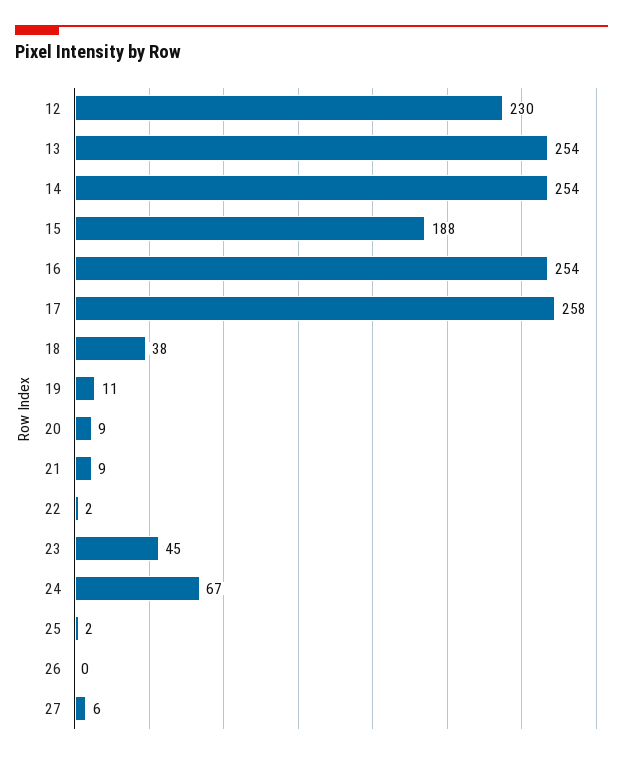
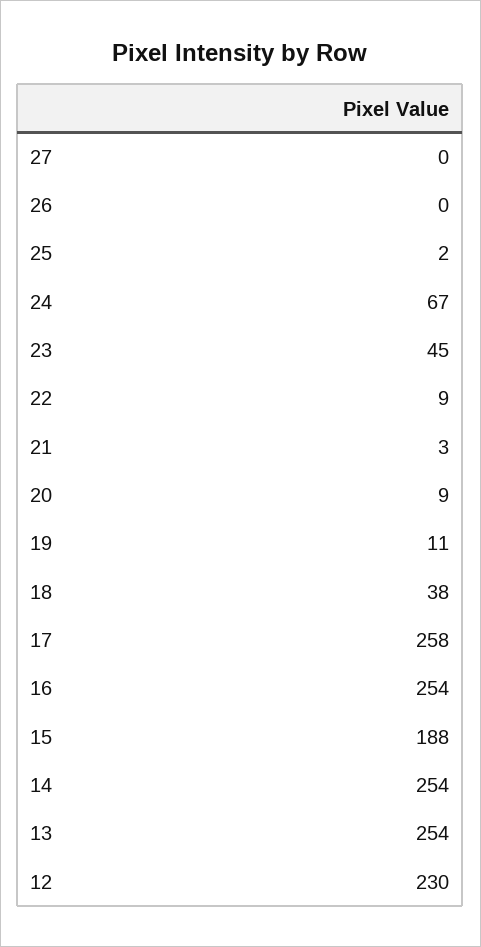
21: 9 -> 3
22: 2 -> 9
27: 6 -> 0

